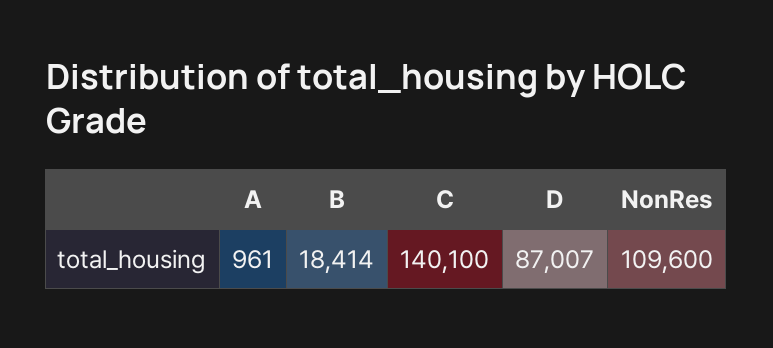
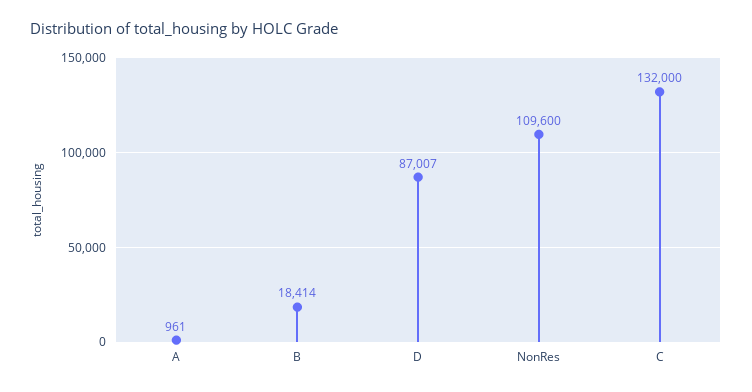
C: 140100 -> 132000

